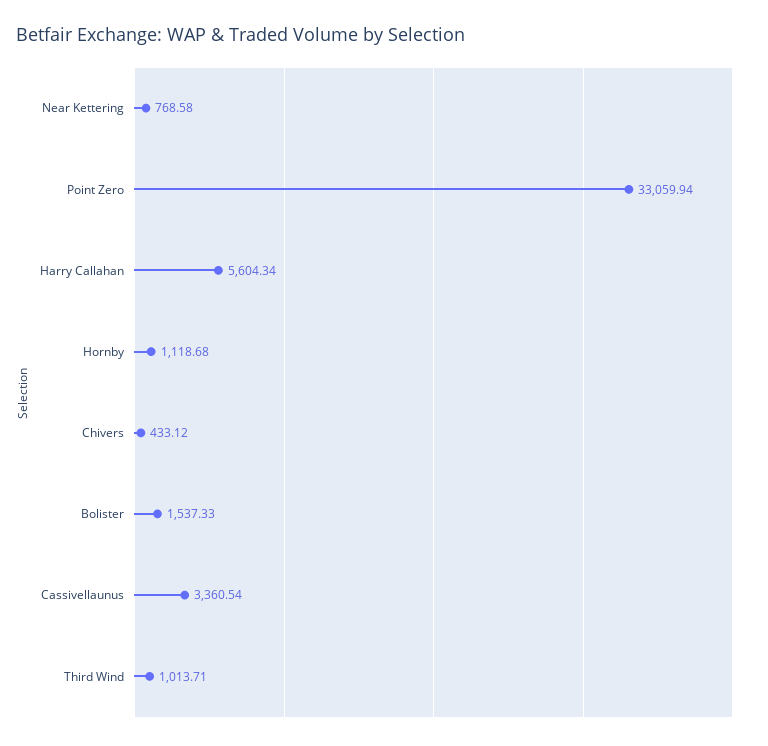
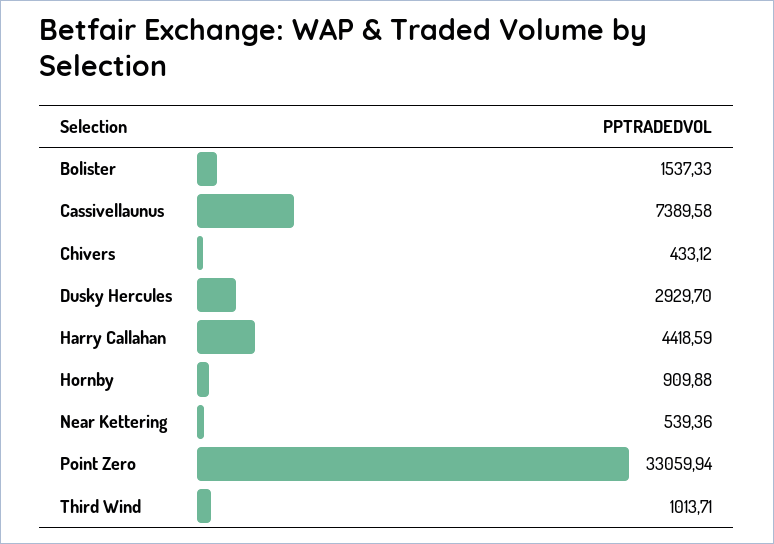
Near Kettering: 768.58 -> 539.36
Harry Callahan: 5604.34 -> 4418.59
Hornby: 1118.68 -> 909.88
Cassivellaunus: 3360.54 -> 7389.58
Dusky Hercules: none -> 2929.7

